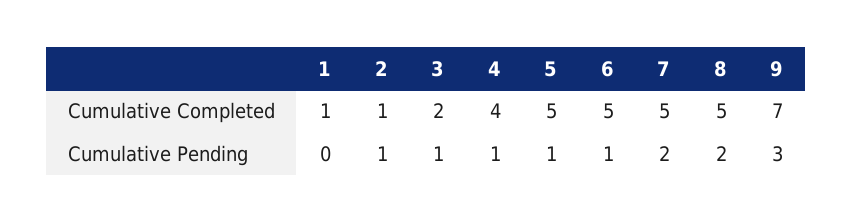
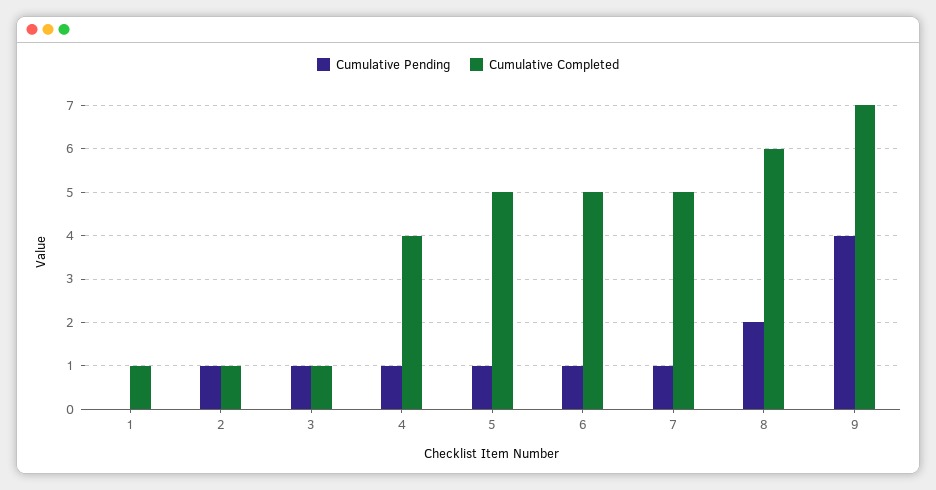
Cumulative Completed, 3: 2 -> 1
Cumulative Completed, 8: 5 -> 6
Cumulative Pending, 7: 2 -> 1
Cumulative Pending, 9: 3 -> 4

